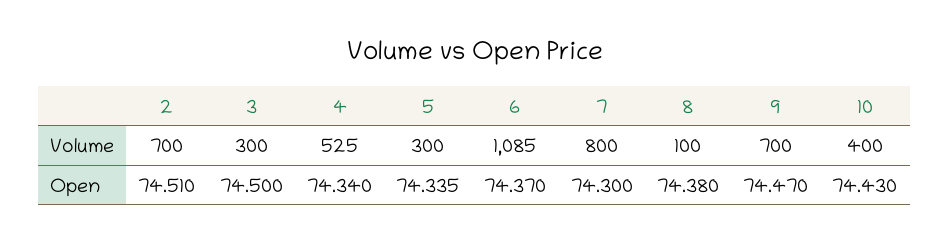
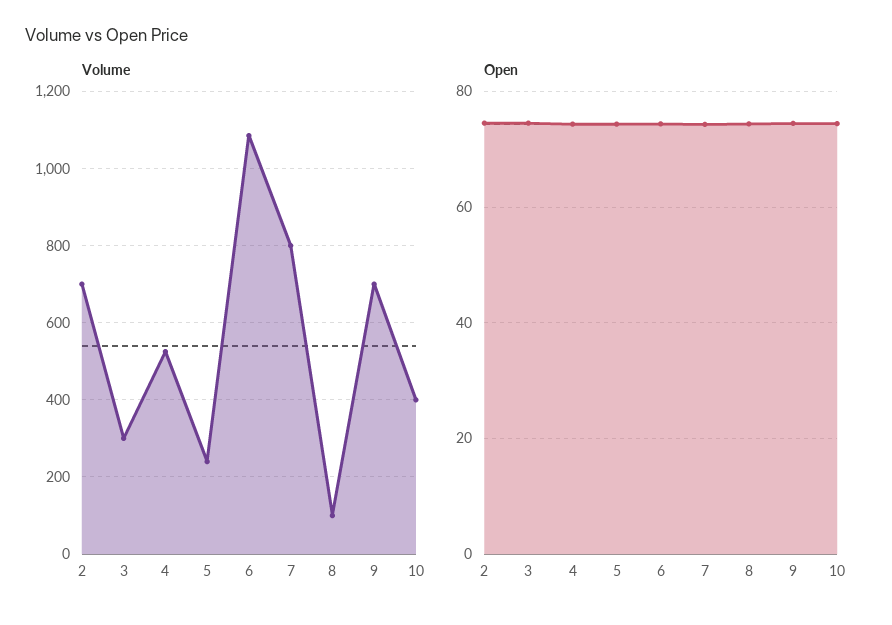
Volume, 5: 300 -> 240

